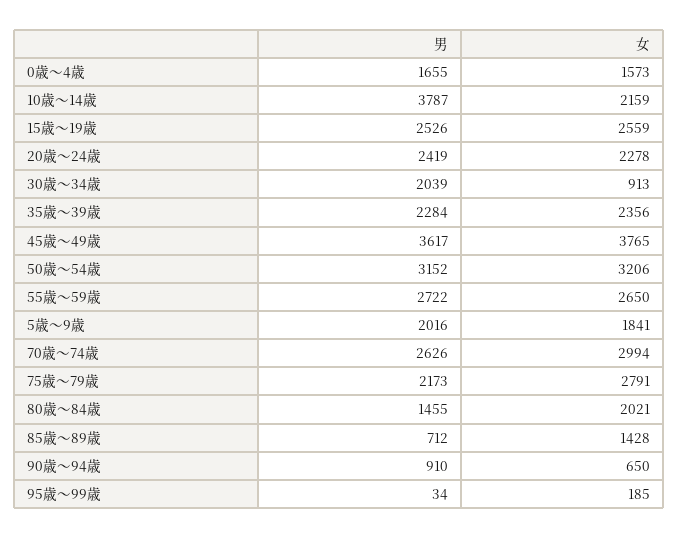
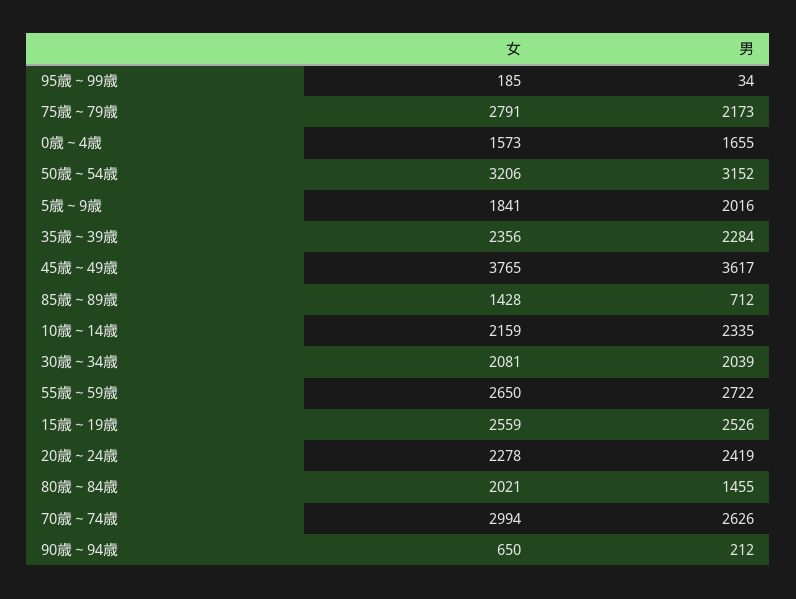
男, 10歳～14歳: 3787 -> 2335
女, 30歳～34歳: 913 -> 2081
男, 90歳～94歳: 910 -> 212

